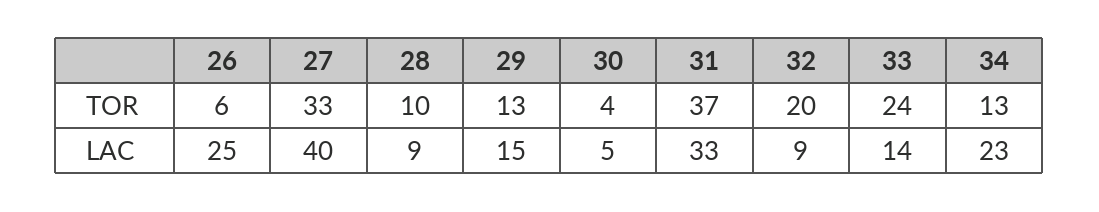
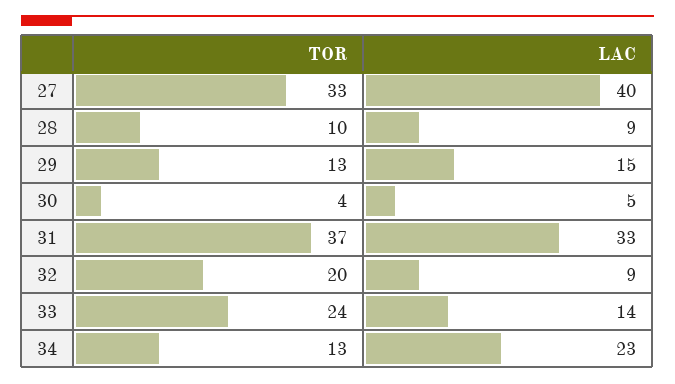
26, TOR: 6 -> none
26, LAC: 25 -> none

